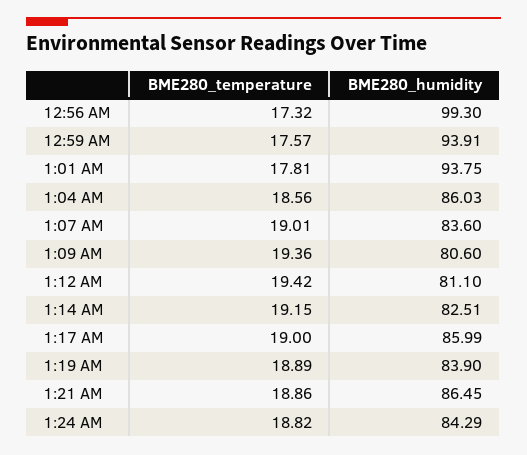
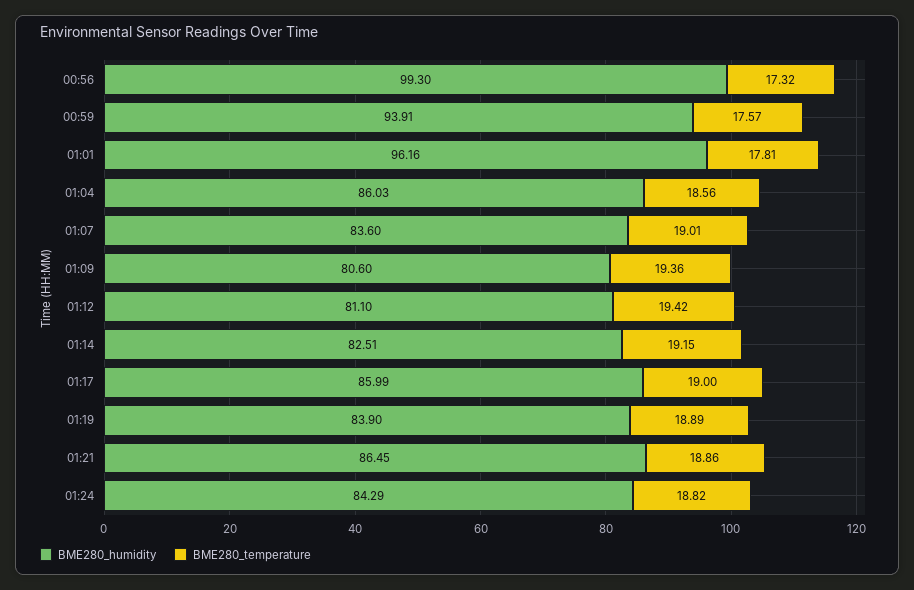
BME280_humidity, 1:01 AM: 93.75 -> 96.16

